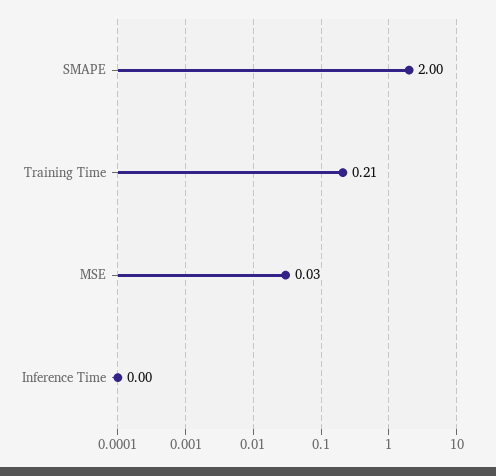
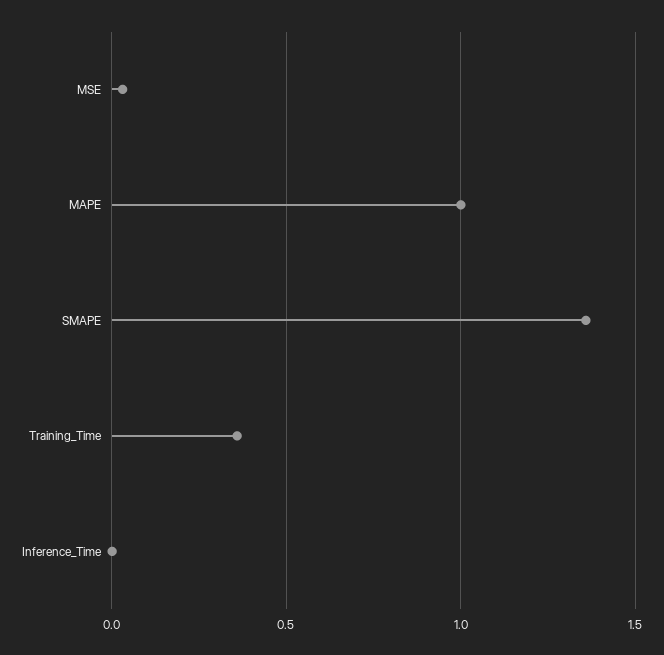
SMAPE: 2 -> 1.35
Training Time: 0.21 -> 0.35
MAPE: none -> 1

